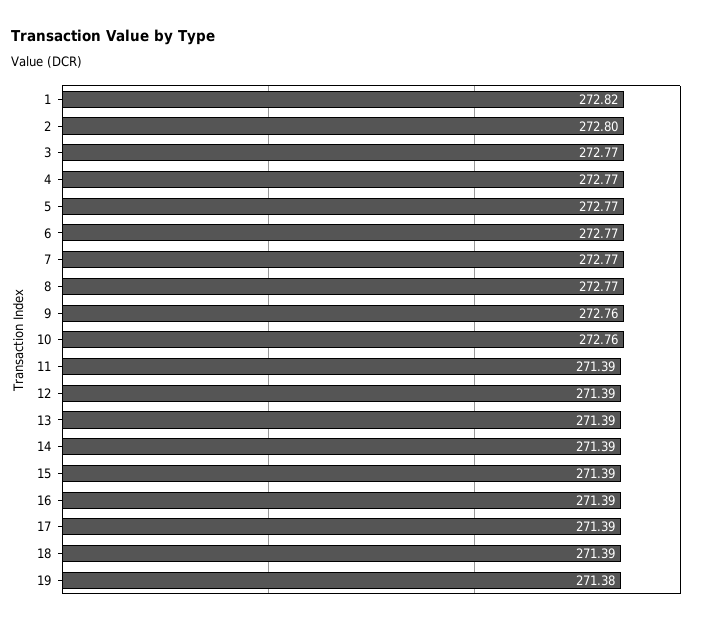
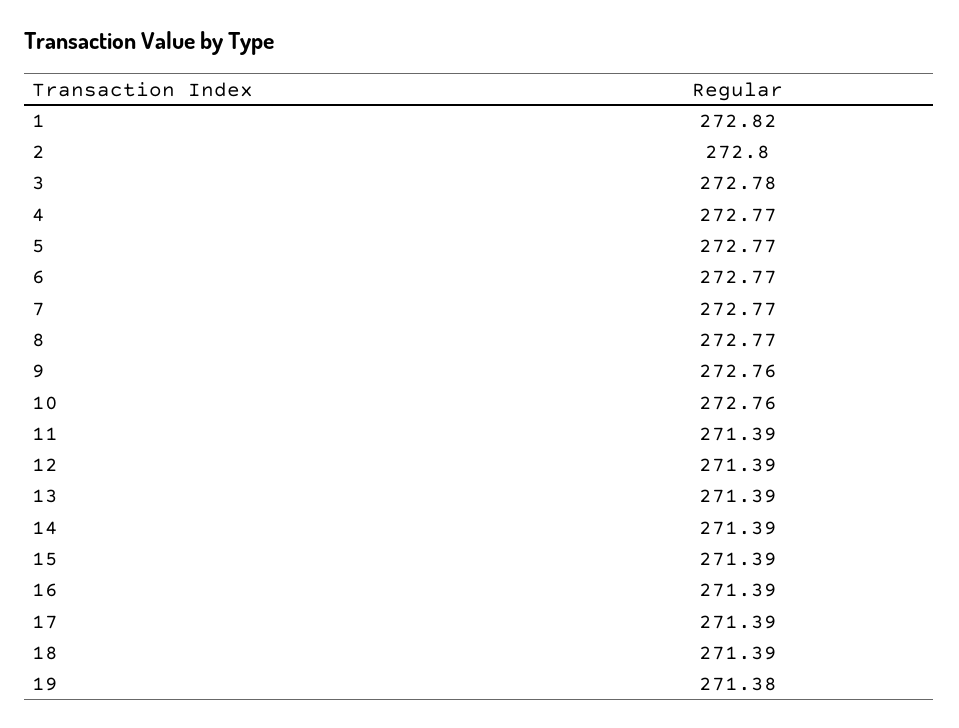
3: 272.77 -> 272.78

